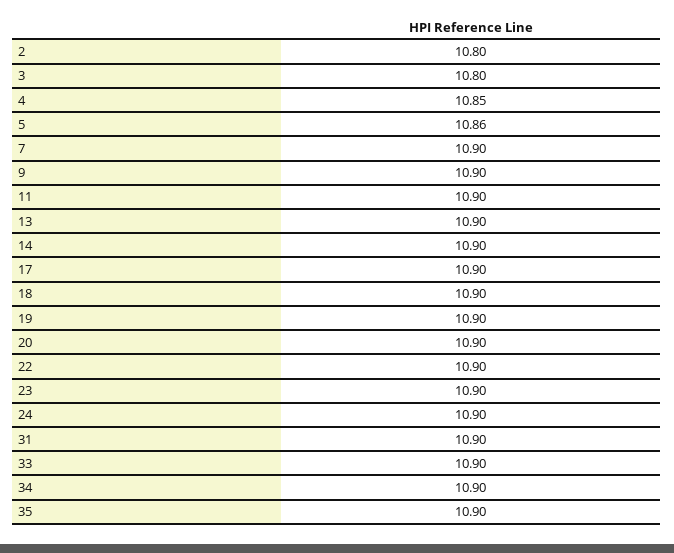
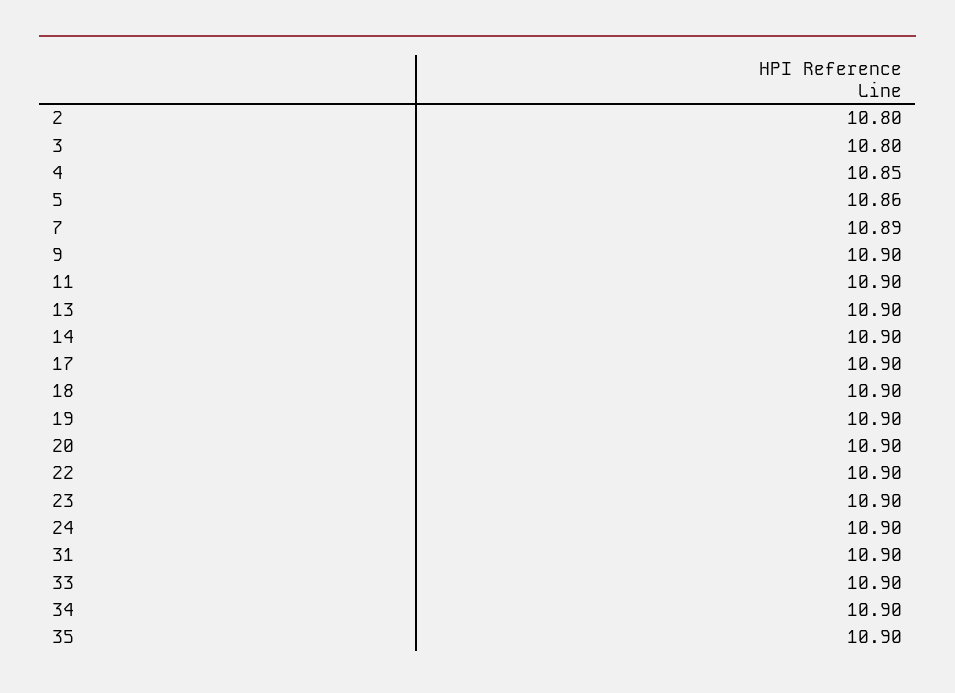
7: 10.9 -> 10.89

